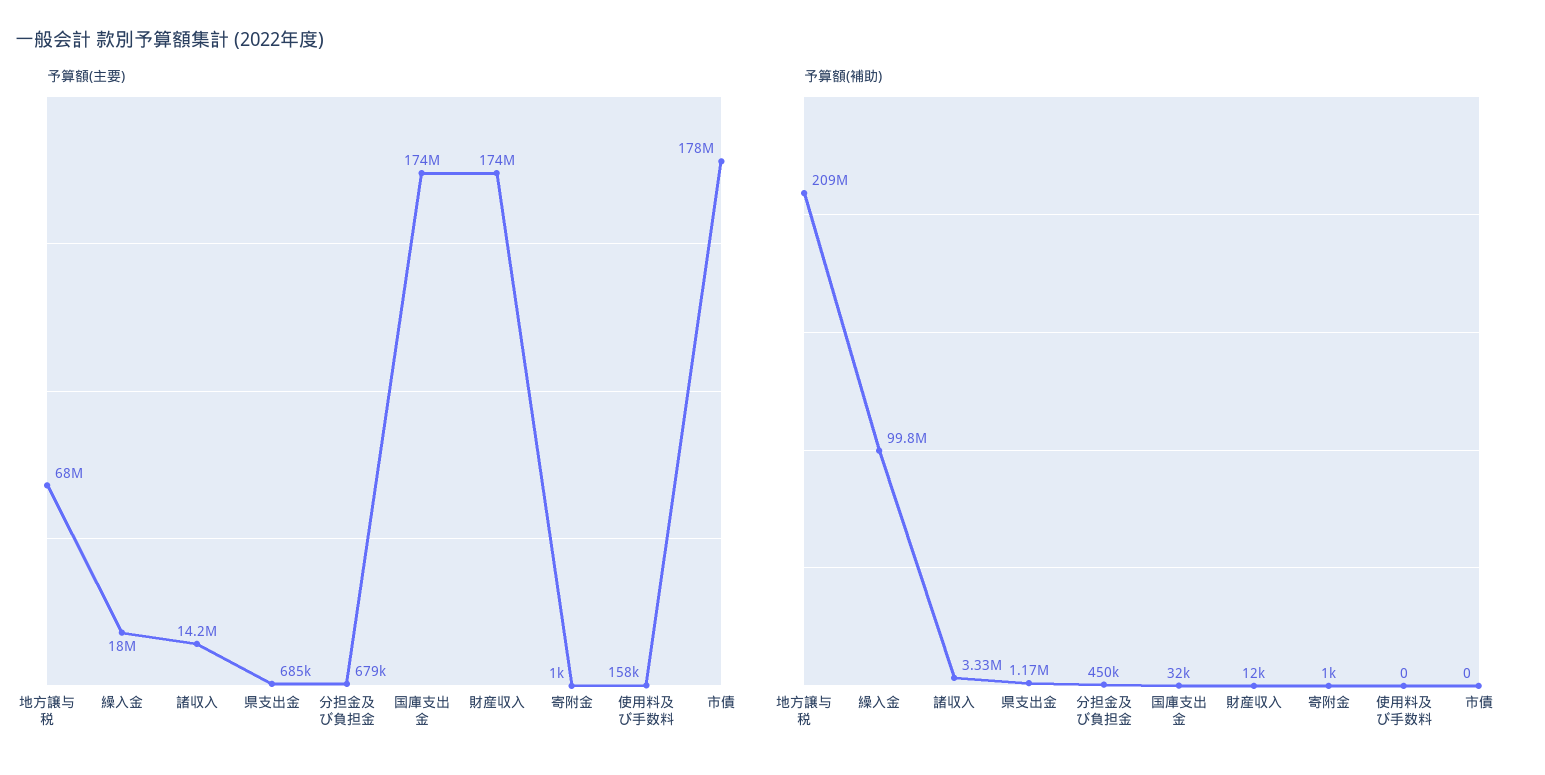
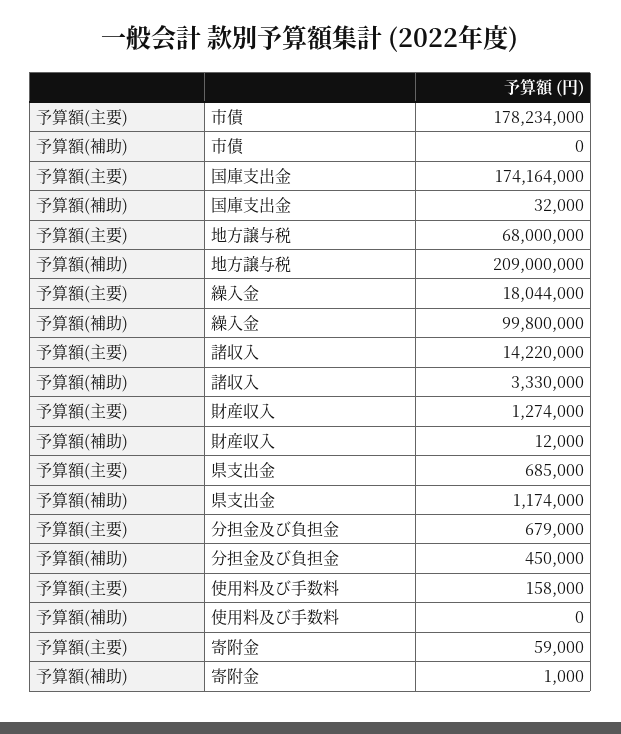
予算額(主要), 財産収入: 174000000 -> 1274000
予算額(主要), 寄附金: 1000 -> 59000

